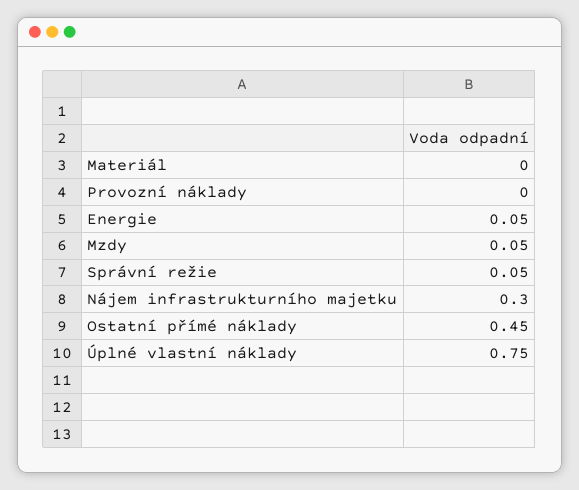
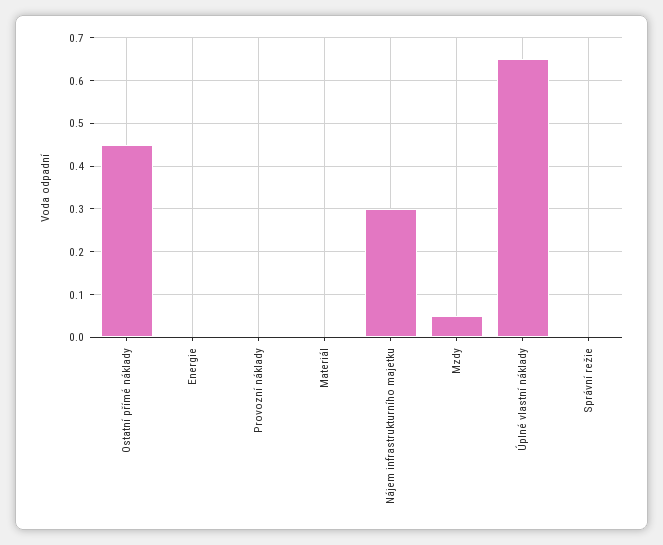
Energie: 0.05 -> 0
Správní režie: 0.05 -> 0
Úplné vlastní náklady: 0.75 -> 0.65

